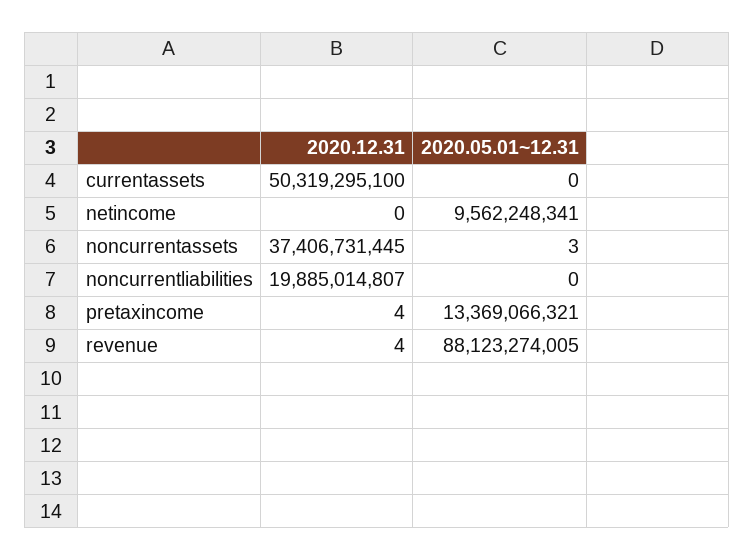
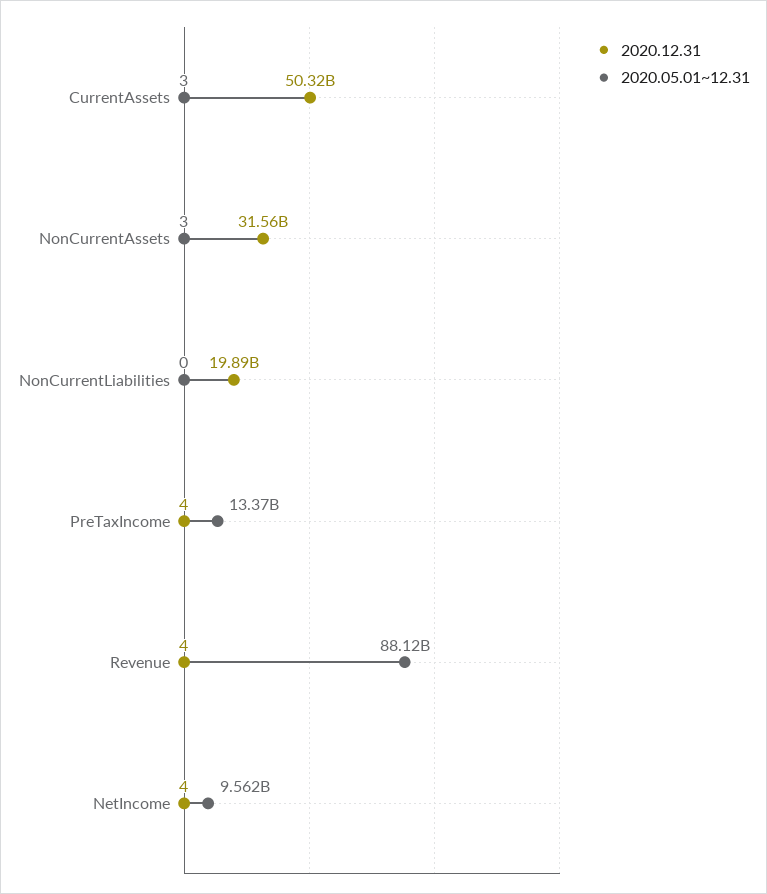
2020.05.01~12.31, currentassets: 0 -> 3
2020.12.31, netincome: 0 -> 4
2020.12.31, noncurrentassets: 37406731445 -> 31560000000

